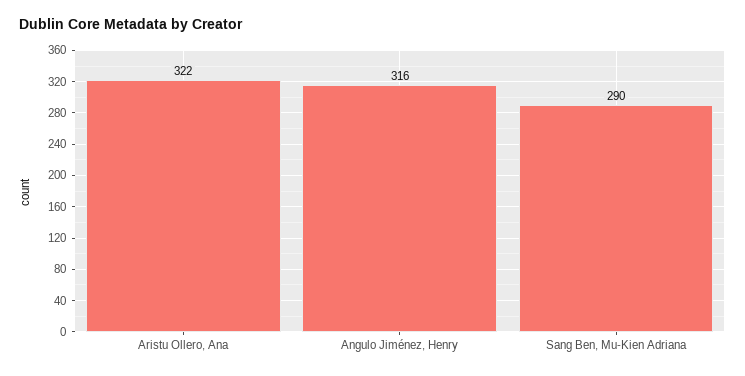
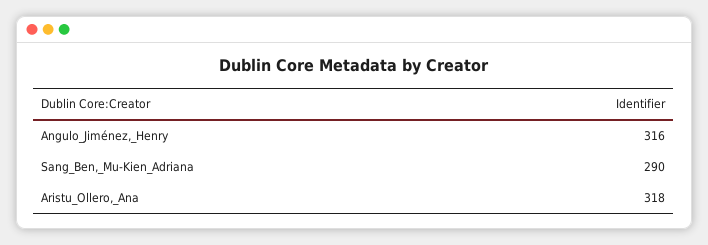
Aristu Ollero, Ana: 322 -> 318

